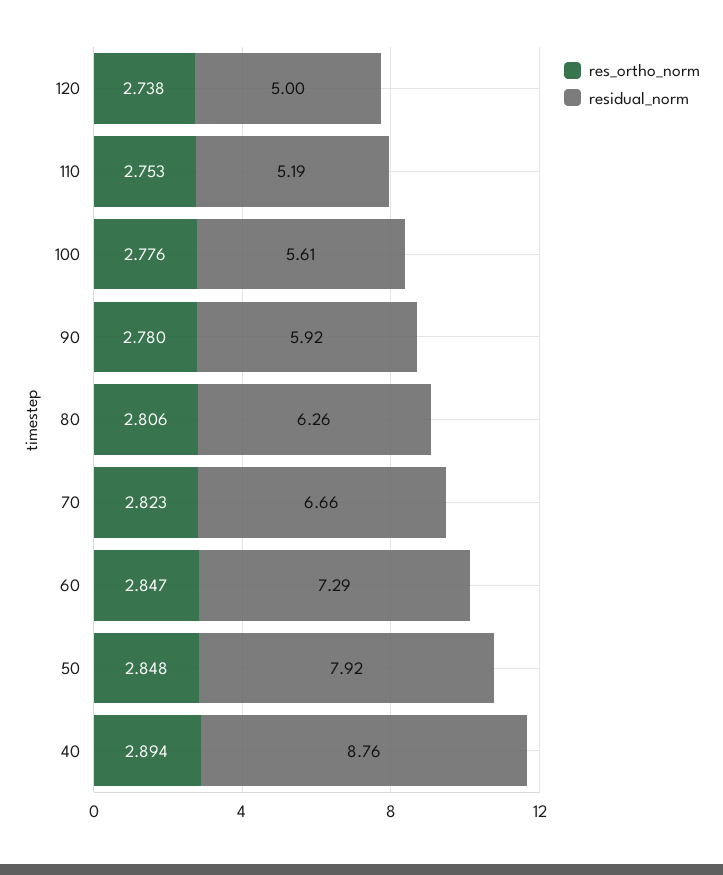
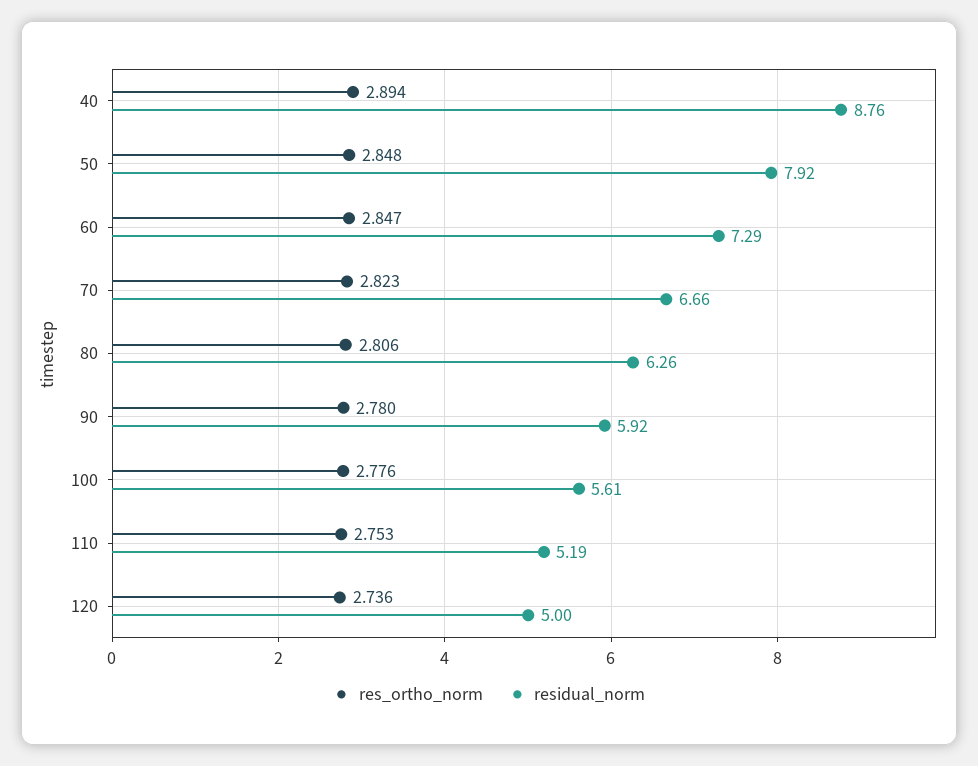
res_ortho_norm, 120: 2.738 -> 2.736

